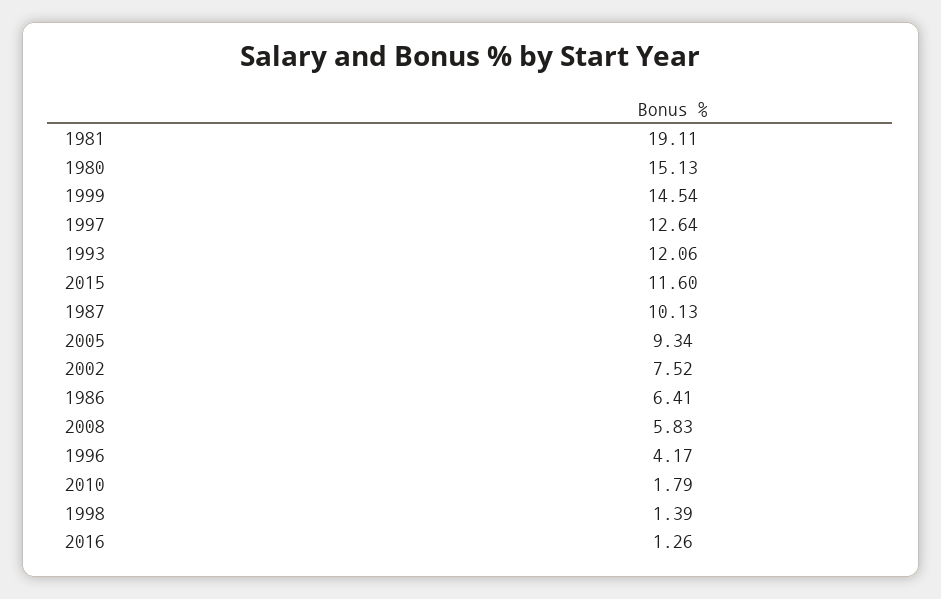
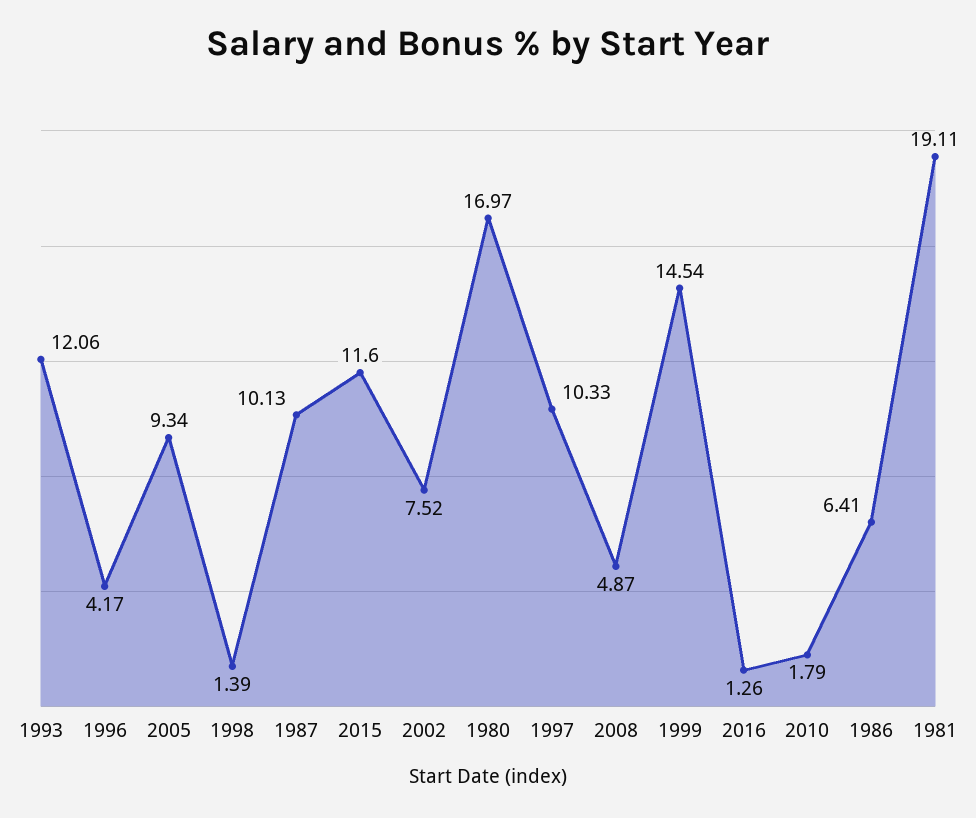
1980: 15.13 -> 16.97
1997: 12.64 -> 10.33
2008: 5.83 -> 4.87

